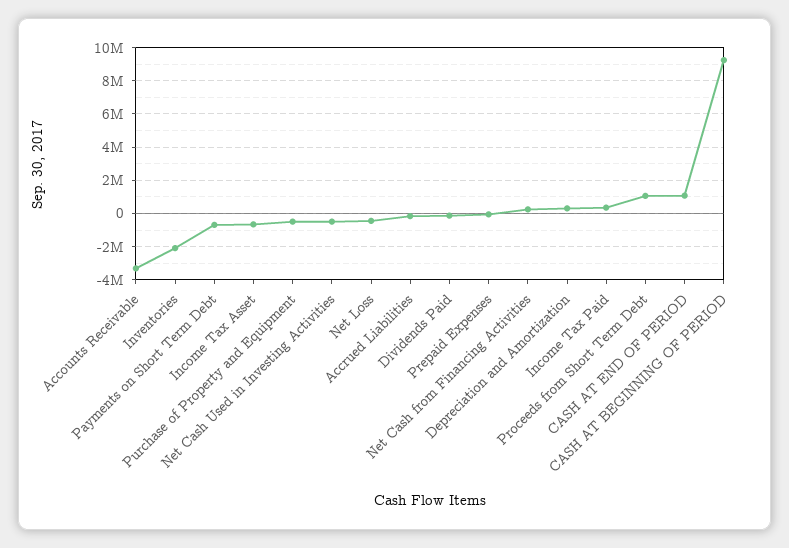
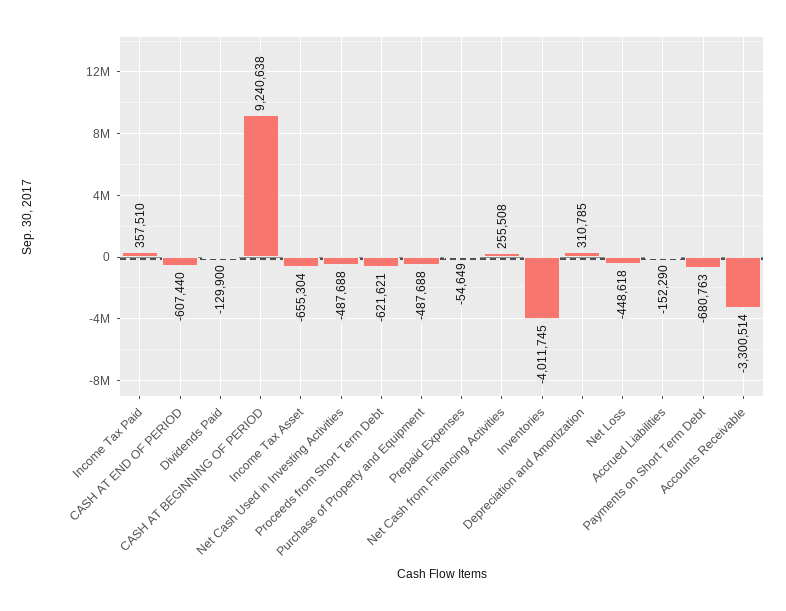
Inventories: -2000000 -> -4011745
Proceeds from Short Term Debt: 1000000 -> -621621
CASH AT END OF PERIOD: 1000000 -> -607440

